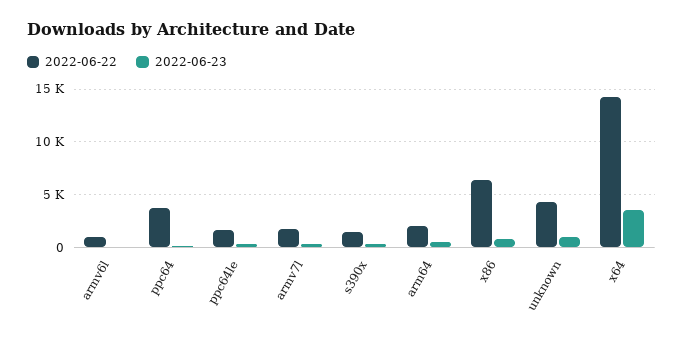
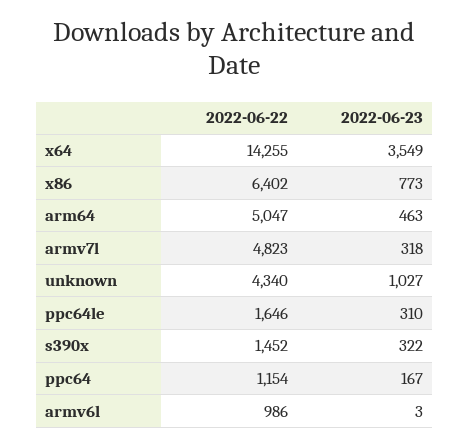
2022-06-22, ppc64: 4000 -> 1154
2022-06-22, armv7l: 2000 -> 4823
2022-06-22, arm64: 2000 -> 5047

